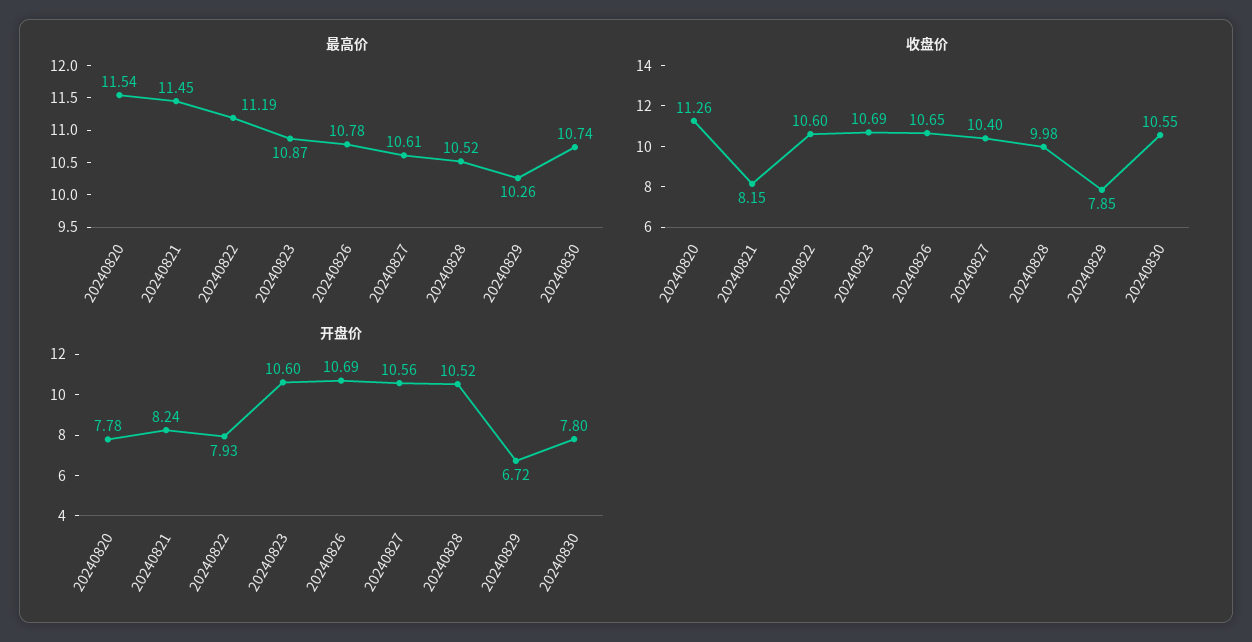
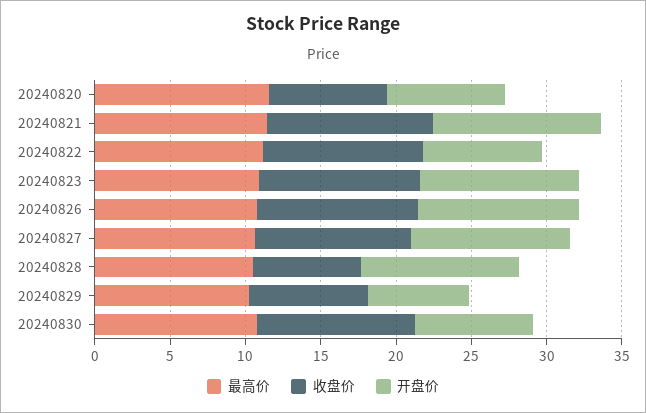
收盘价, 20240820: 11.26 -> 8
收盘价, 20240821: 8.15 -> 11
收盘价, 20240828: 9.98 -> 7
开盘价, 20240821: 8.24 -> 11

